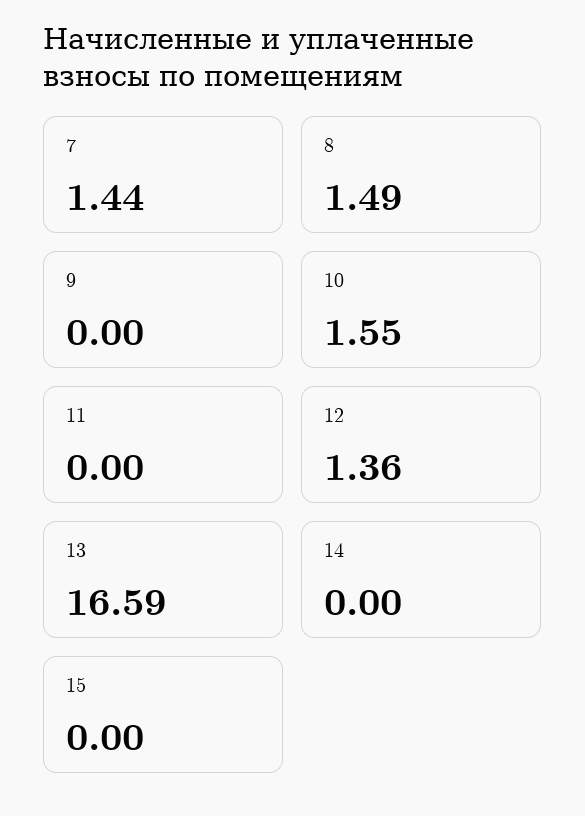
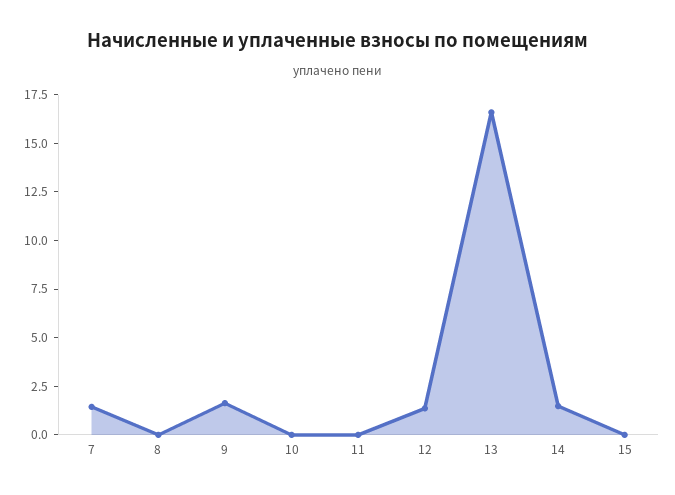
8: 1.49 -> 0
9: 0 -> 1.5
10: 1.55 -> 0
14: 0 -> 1.5

